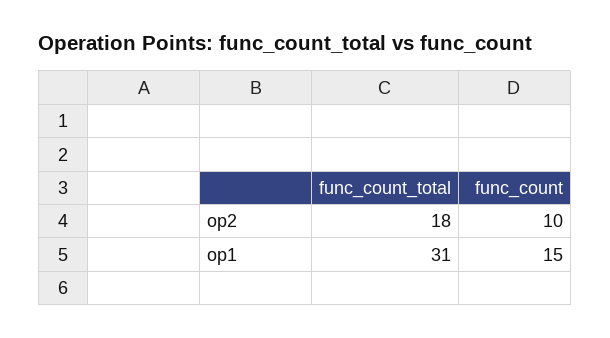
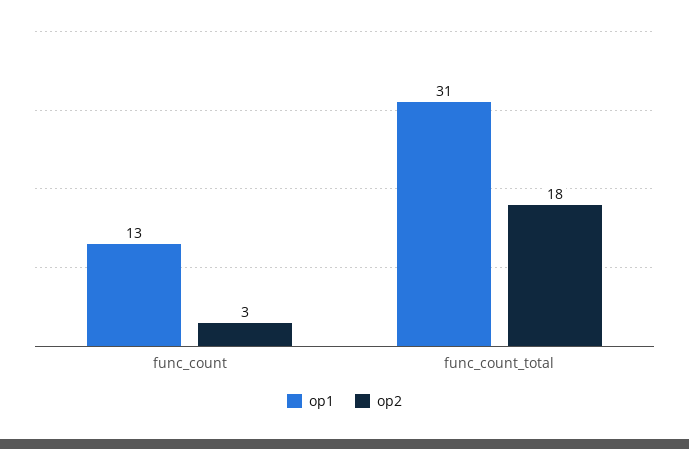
op2, func_count: 10 -> 3
op1, func_count: 15 -> 13

